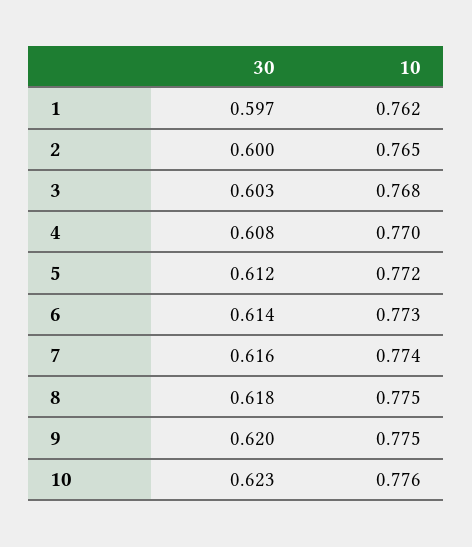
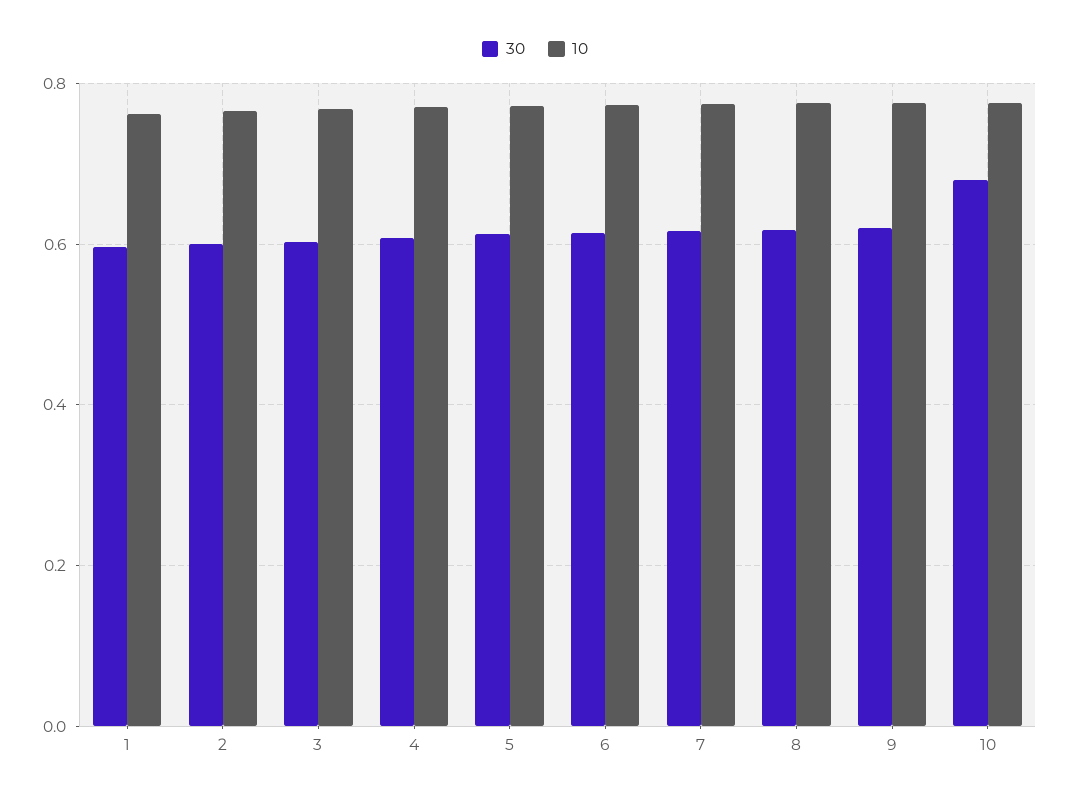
30, 10: 0.623 -> 0.68

